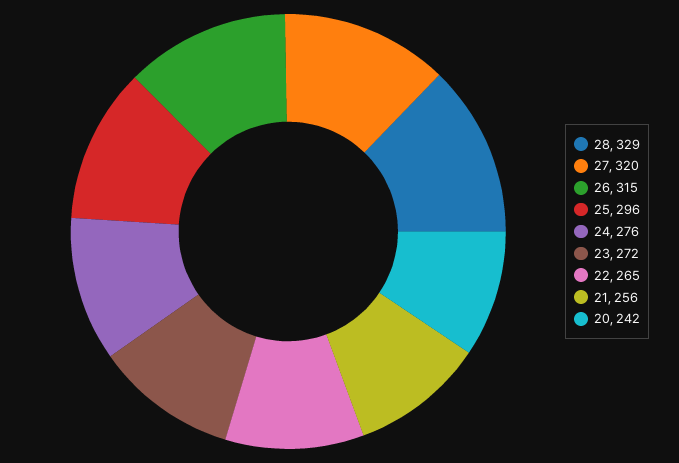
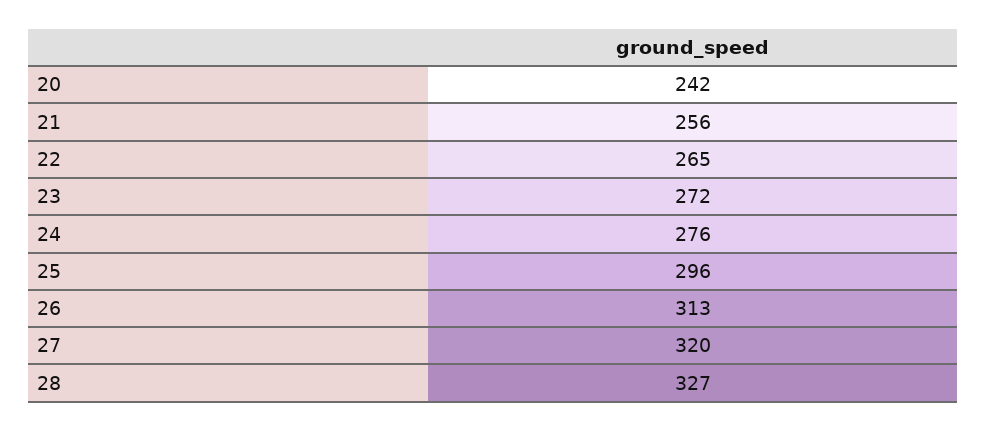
28: 329 -> 327
26: 315 -> 313

